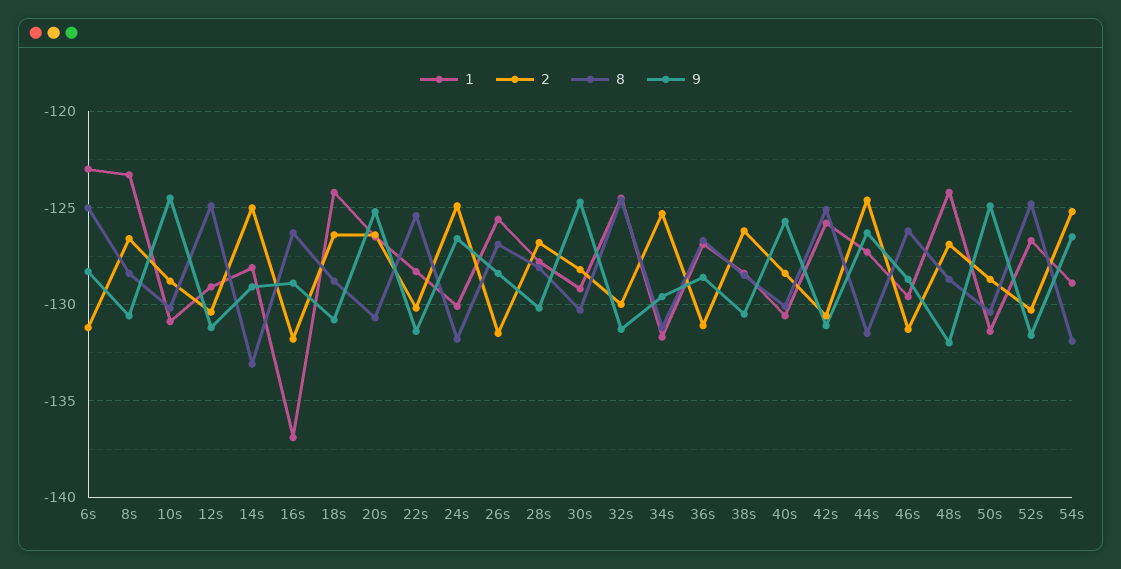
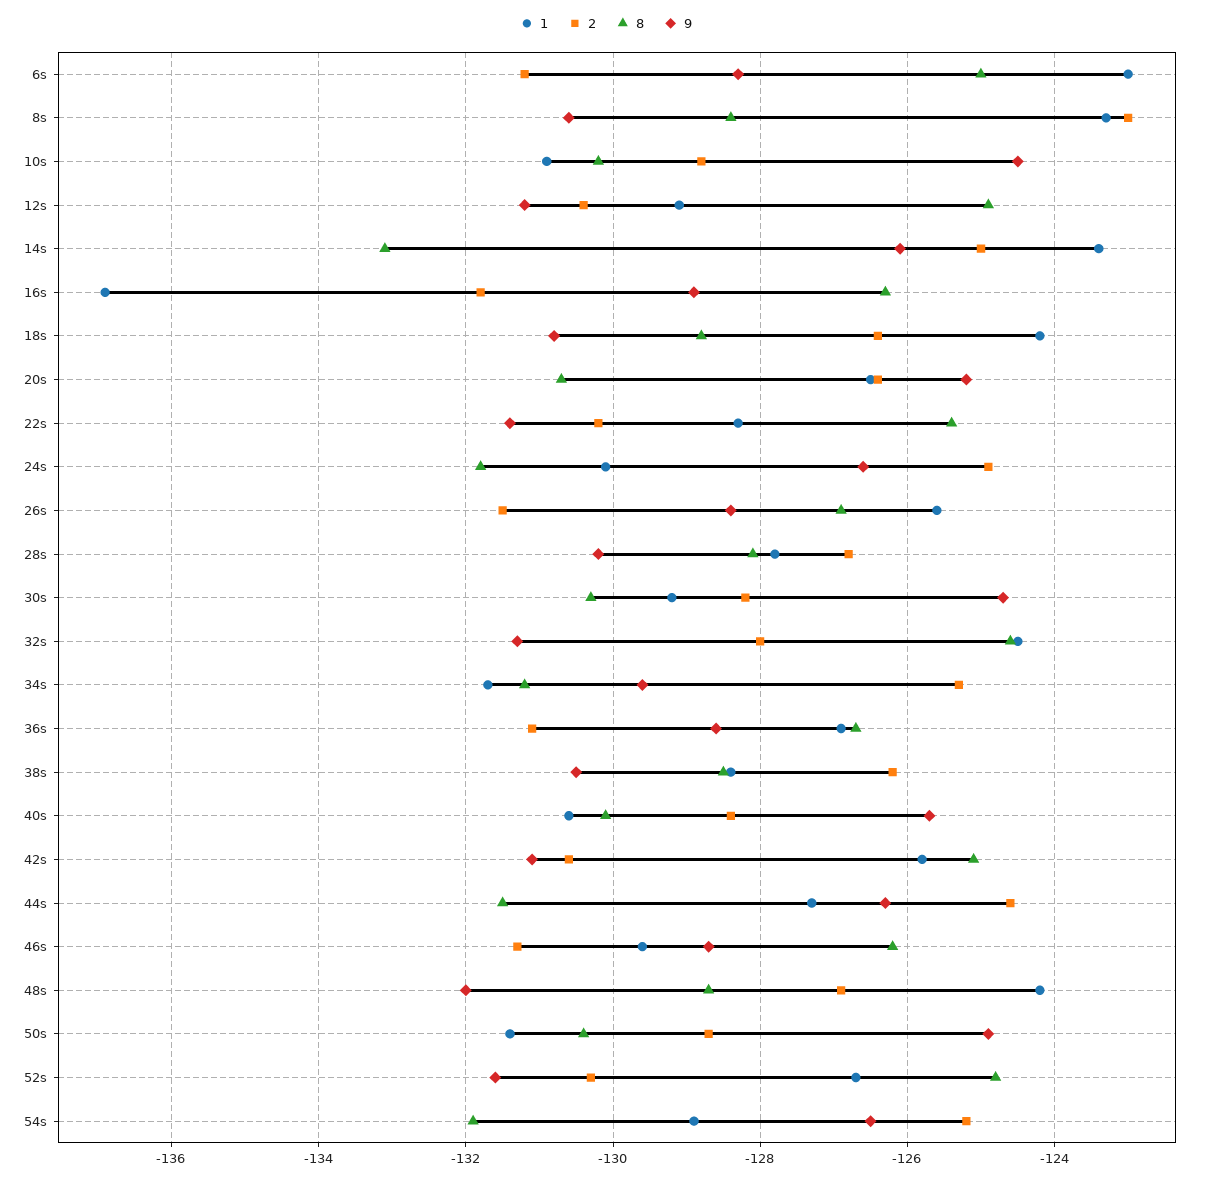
2, 8s: -126.5 -> -123
1, 14s: -128 -> -123.5
9, 14s: -129 -> -126
2, 32s: -130 -> -128

